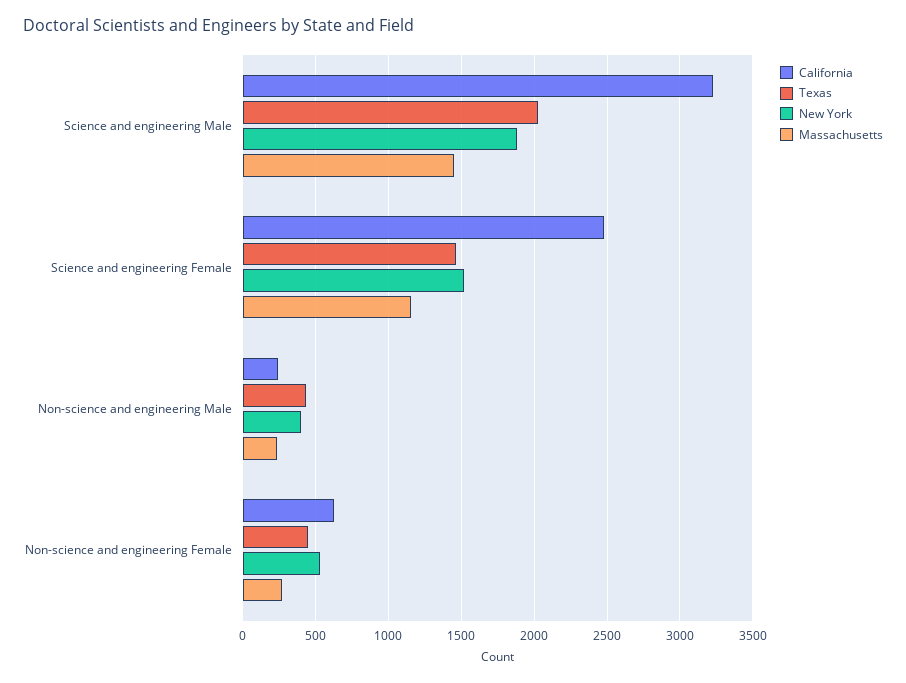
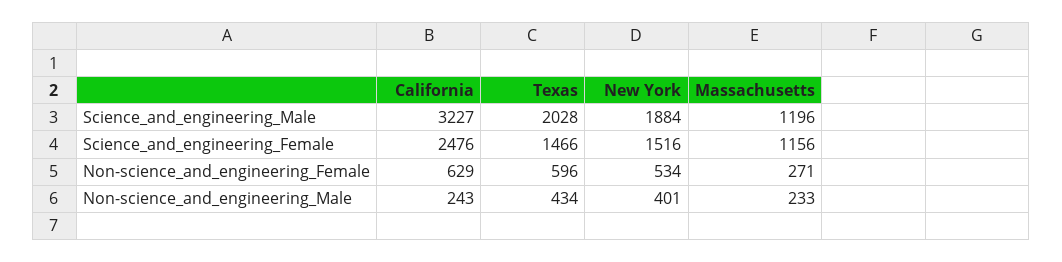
Massachusetts, Science and engineering Male: 1450 -> 1196
Texas, Non-science and engineering Female: 450 -> 596

